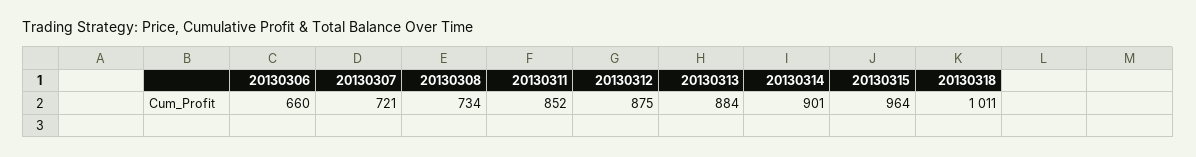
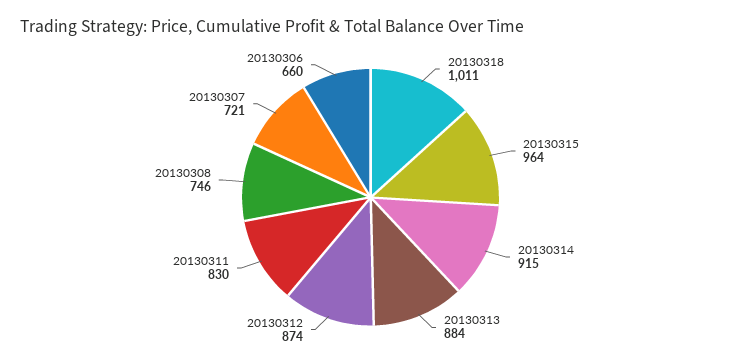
20130308: 734 -> 746
20130311: 852 -> 830
20130312: 875 -> 874
20130314: 901 -> 915

